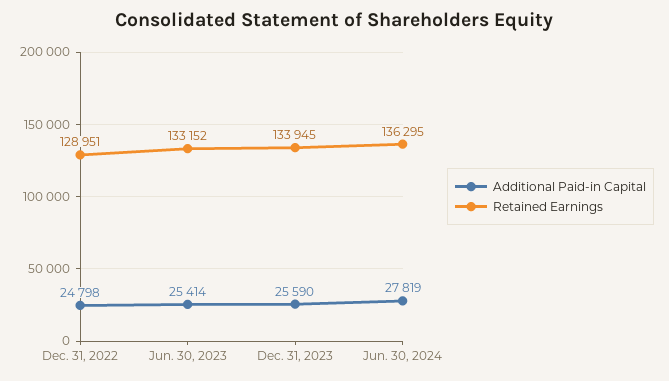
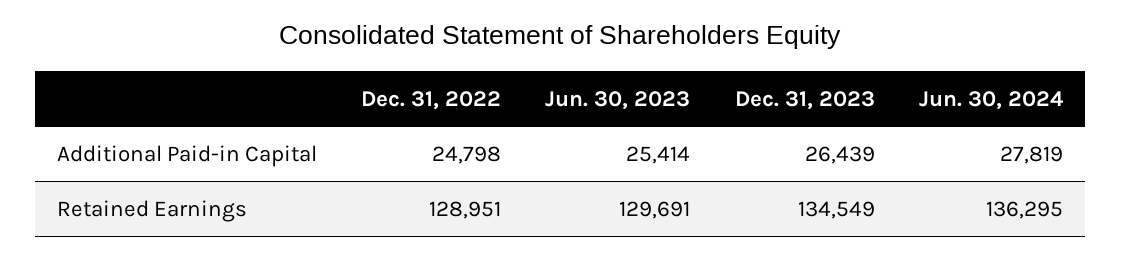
Retained Earnings, Jun. 30, 2023: 133152 -> 129691
Additional Paid-in Capital, Dec. 31, 2023: 25590 -> 26439
Retained Earnings, Dec. 31, 2023: 133945 -> 134549

